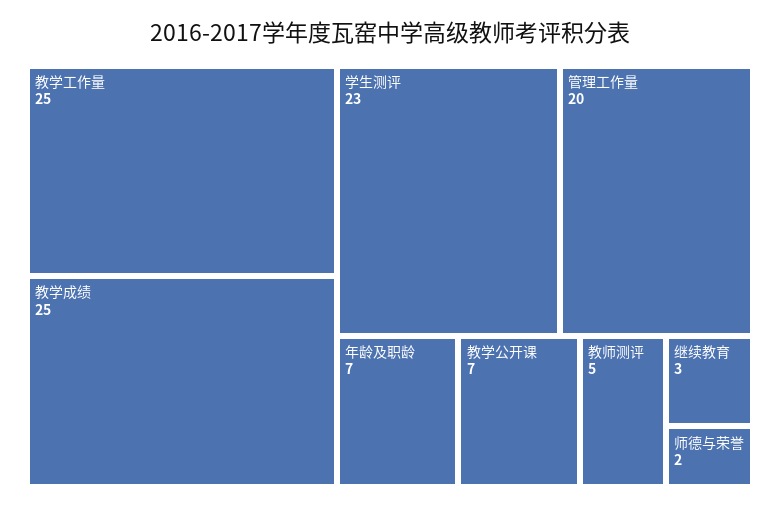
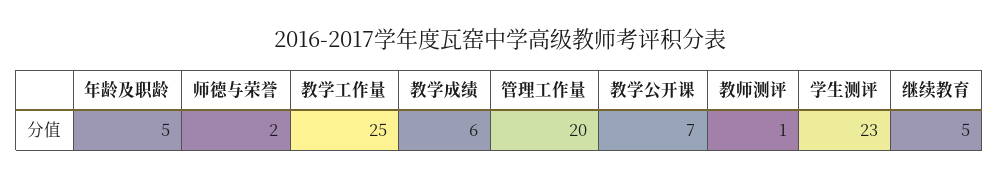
教学成绩: 25 -> 6
年龄及职龄: 7 -> 5
教师测评: 5 -> 1
继续教育: 3 -> 5

